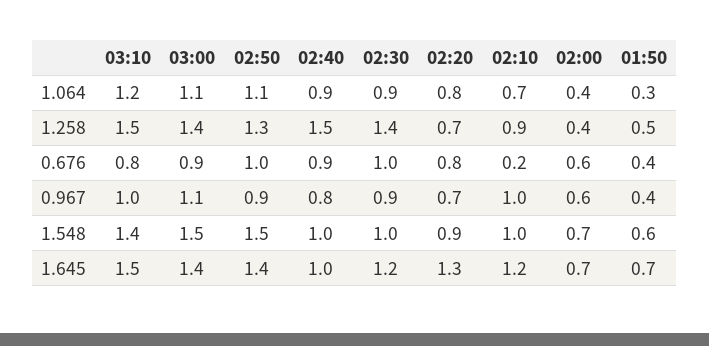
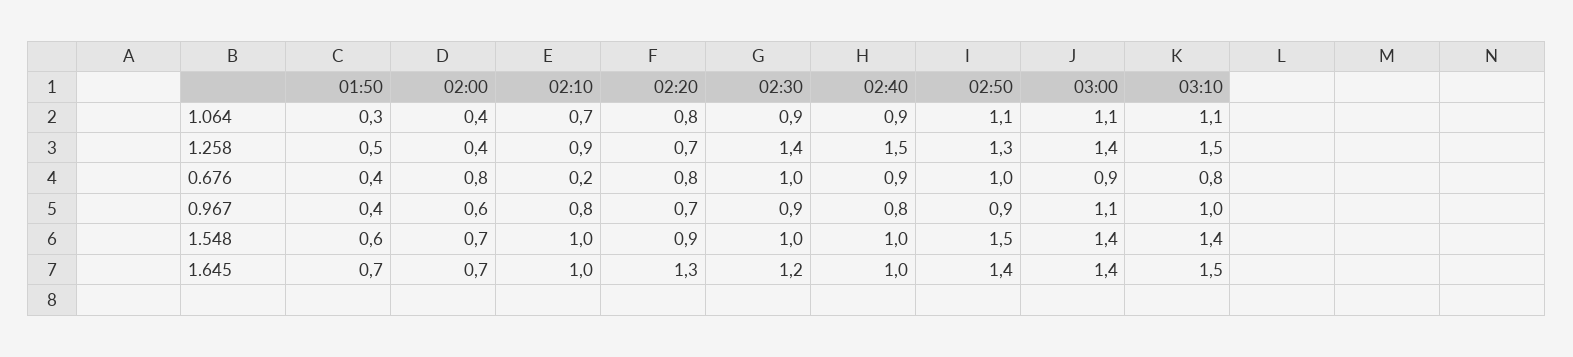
03:10, 1.064: 1.2 -> 1.1
02:00, 0.676: 0.6 -> 0.8
02:10, 0.967: 1 -> 0.8
03:00, 1.548: 1.5 -> 1.4
02:10, 1.645: 1.2 -> 1

